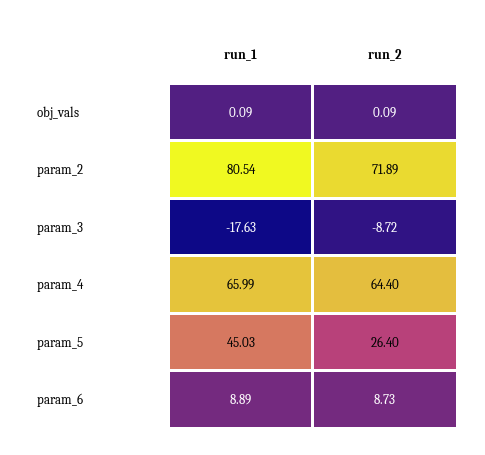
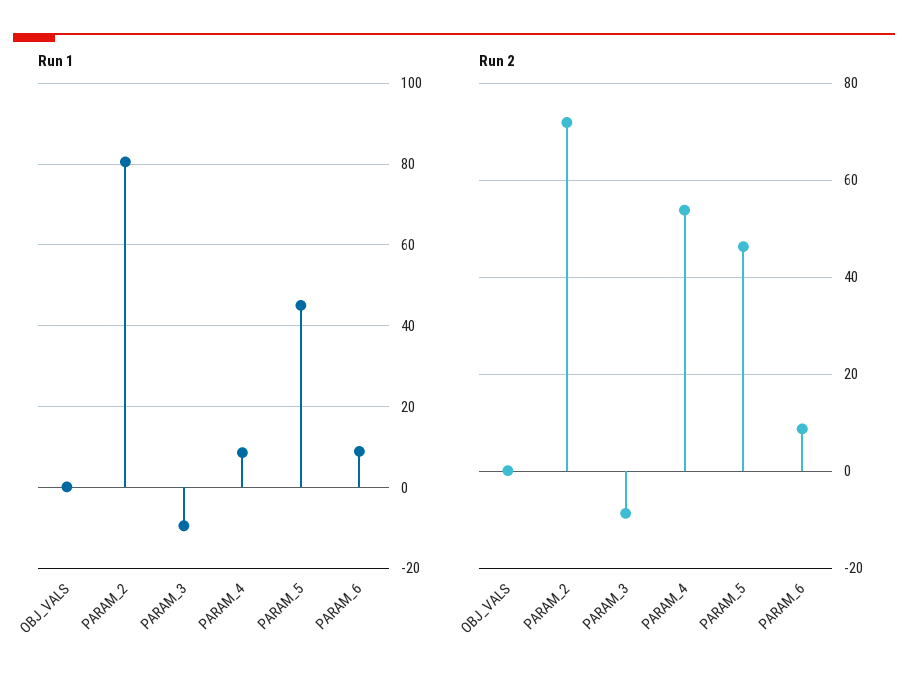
run_1, param_3: -17.63 -> -10
run_1, param_4: 65.99 -> 8
run_2, param_4: 64.4 -> 54
run_2, param_5: 26.4 -> 46

